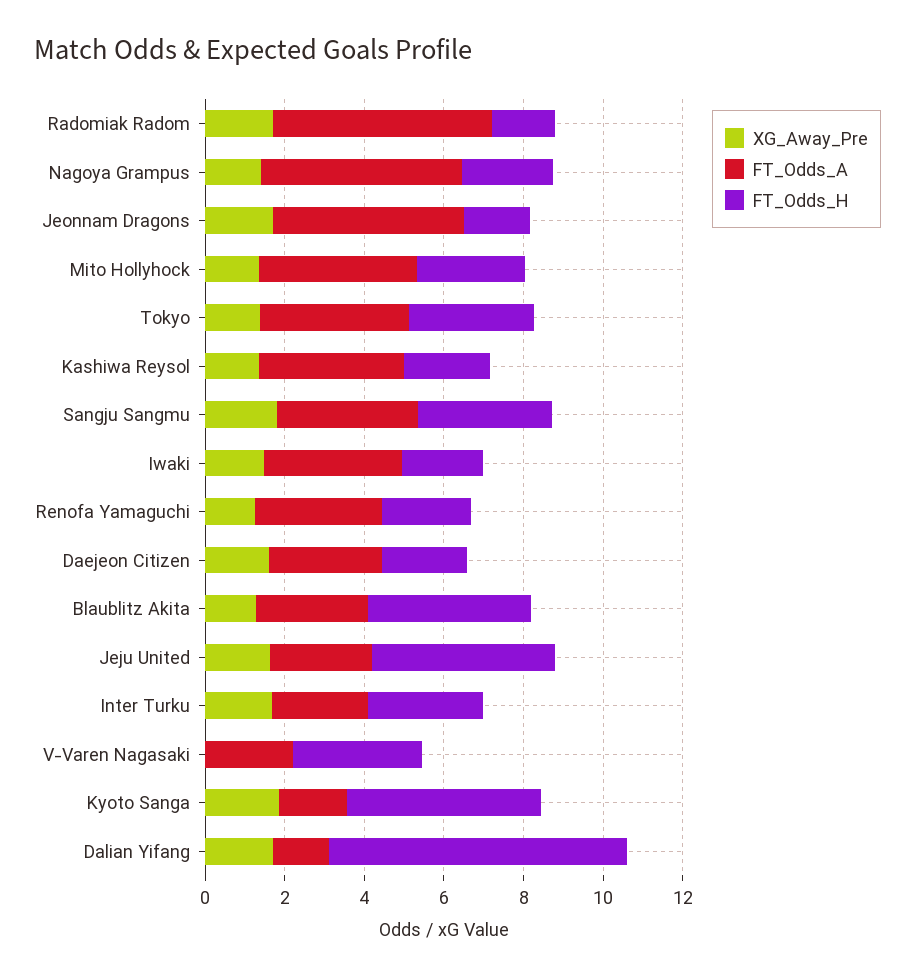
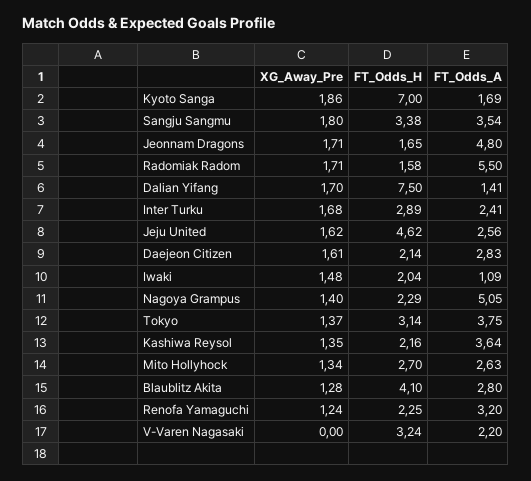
FT_Odds_A, Mito Hollyhock: 4 -> 2.63
FT_Odds_A, Iwaki: 3.5 -> 1.09
FT_Odds_H, Kyoto Sanga: 5 -> 7

